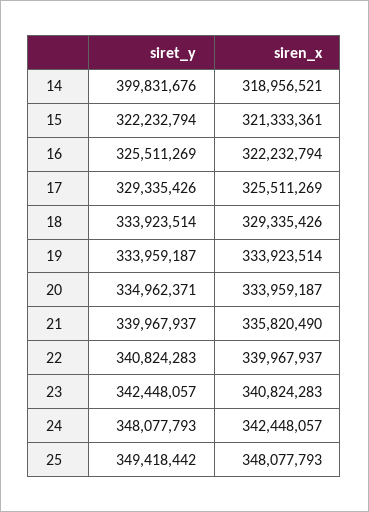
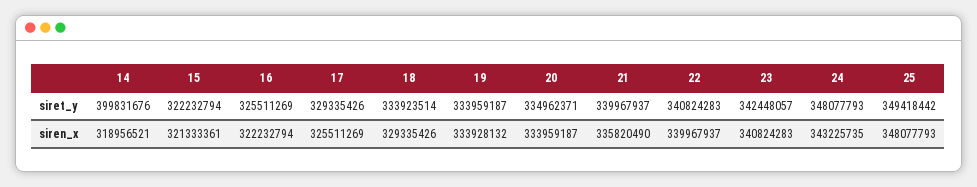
siren_x, 19: 333923514 -> 333928132
siren_x, 24: 342448057 -> 343225735

